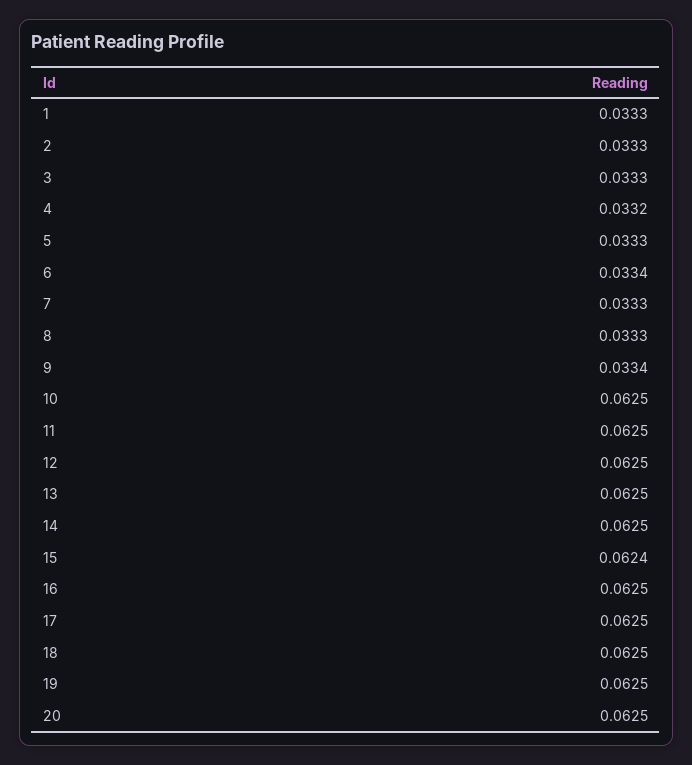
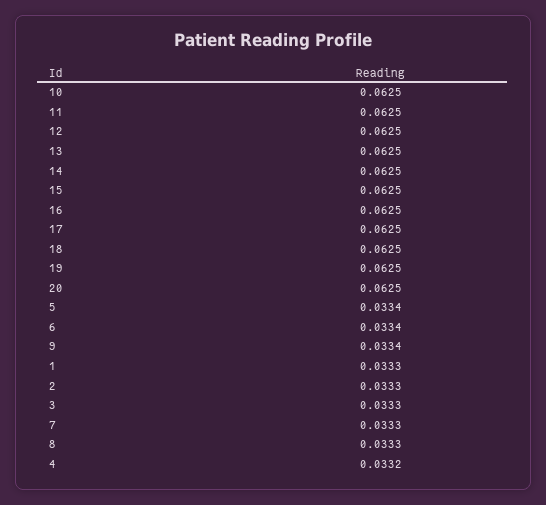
5: 0.0333 -> 0.0334
15: 0.0624 -> 0.0625

